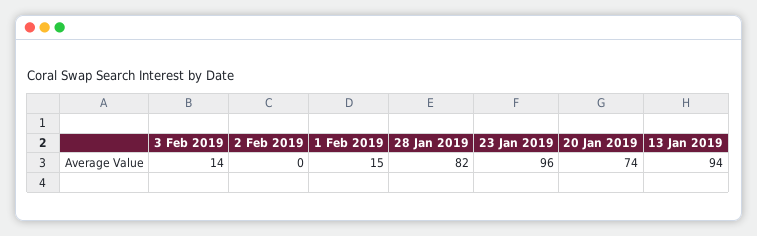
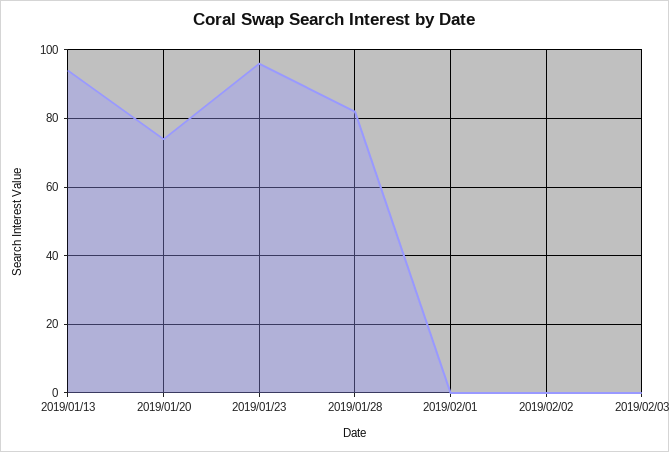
3 Feb 2019: 14 -> 0
1 Feb 2019: 15 -> 0

